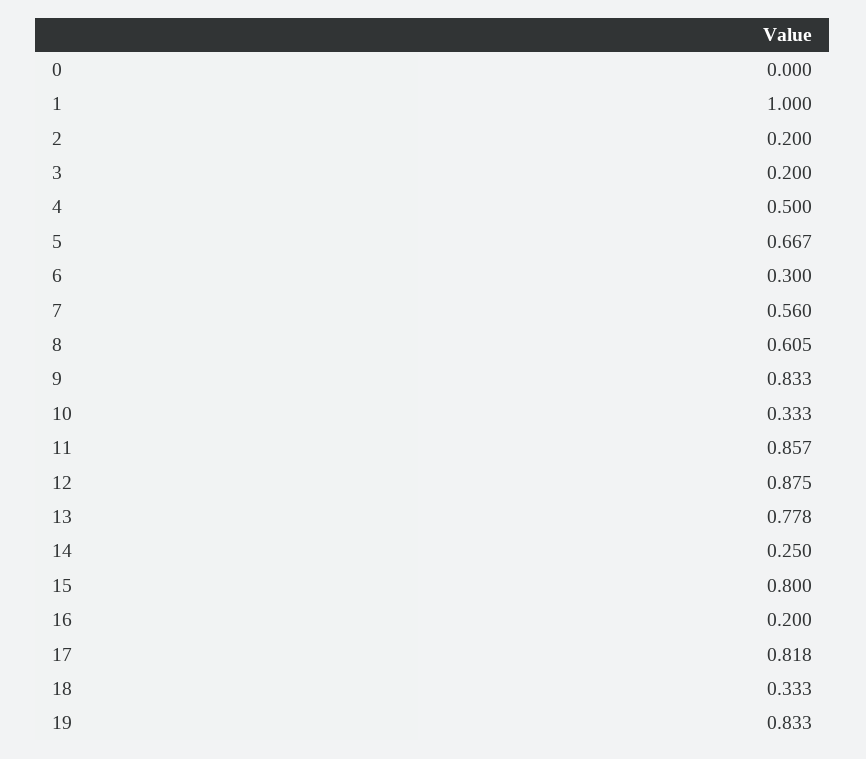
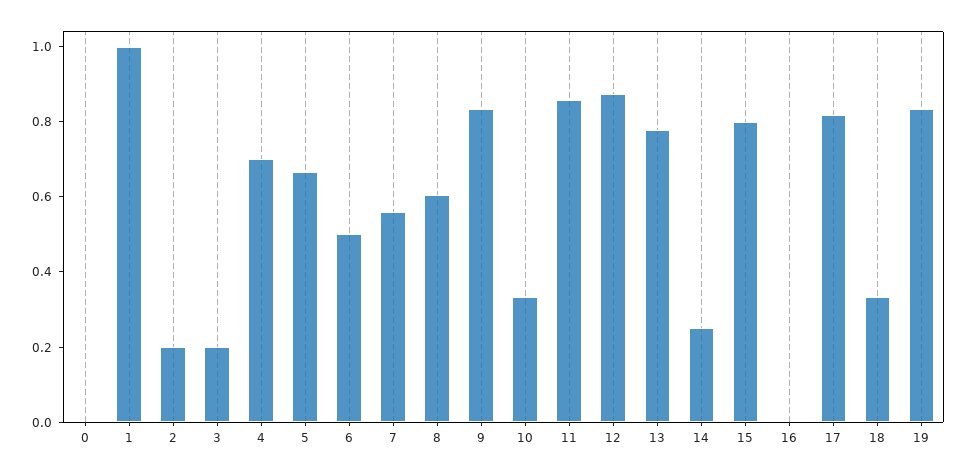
4: 0.5 -> 0.7
6: 0.3 -> 0.5
16: 0.2 -> 0

